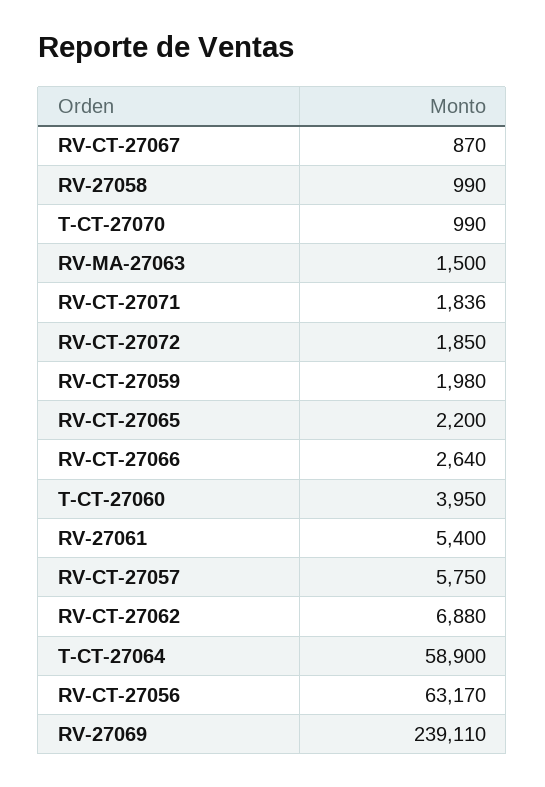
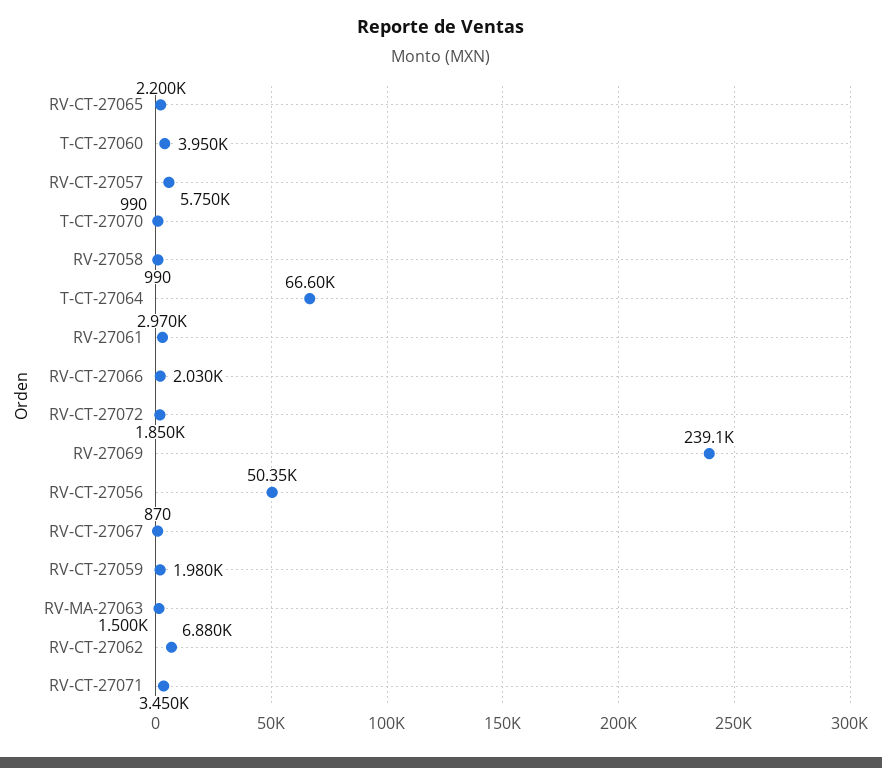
RV-CT-27071: 1836 -> 3450
RV-CT-27066: 2640 -> 2030
RV-27061: 5400 -> 2970
T-CT-27064: 58900 -> 66600
RV-CT-27056: 63170 -> 50350

